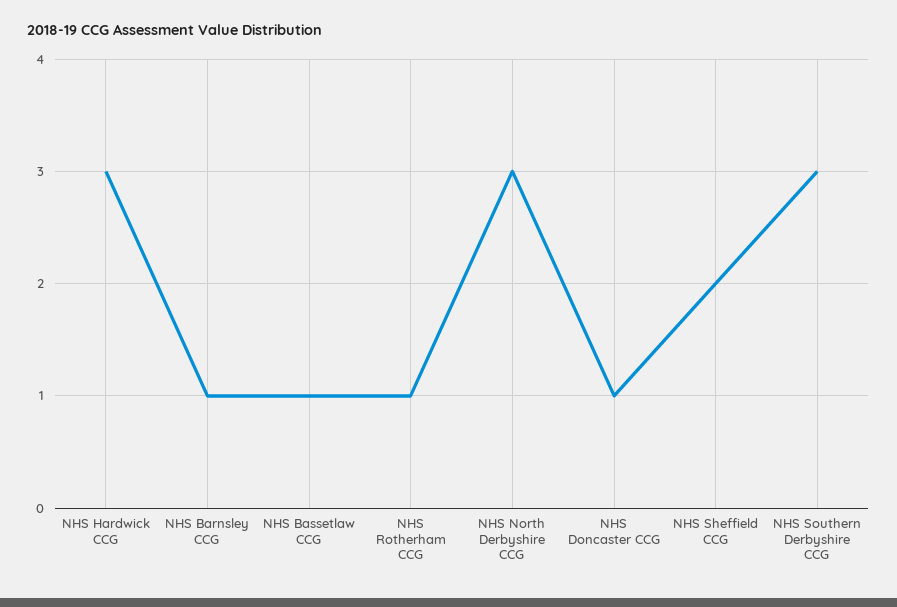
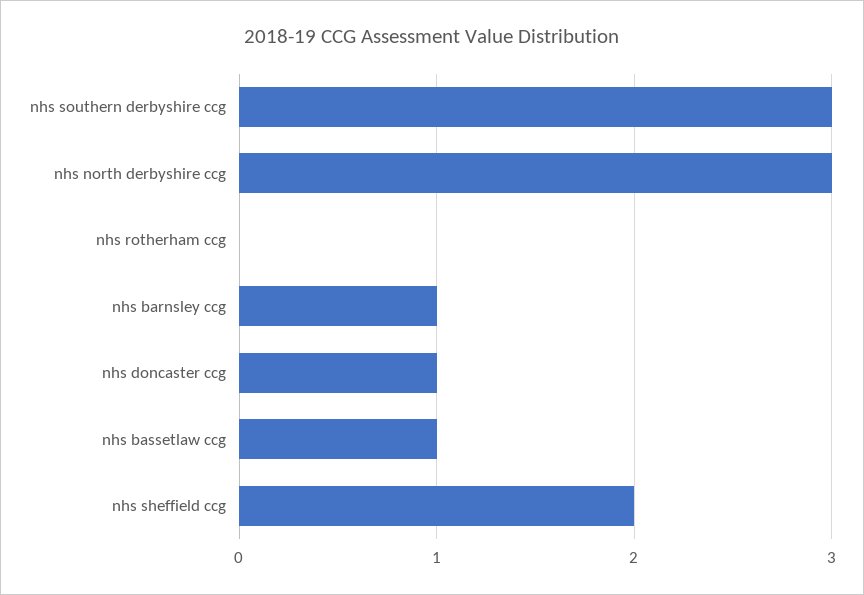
NHS Hardwick CCG: 3 -> none
NHS Rotherham CCG: 1 -> 0

